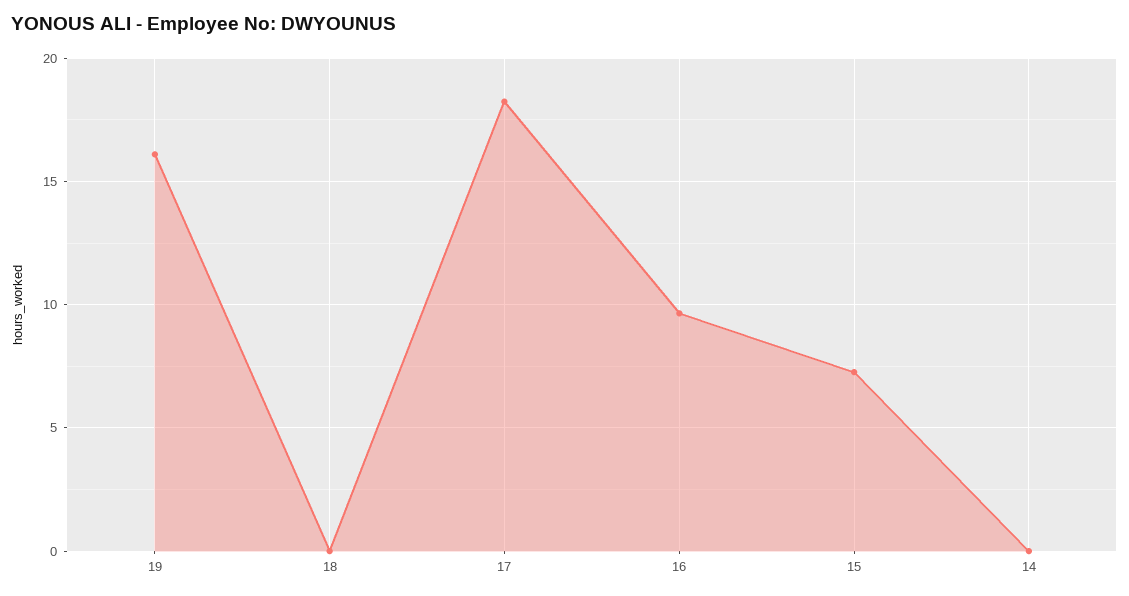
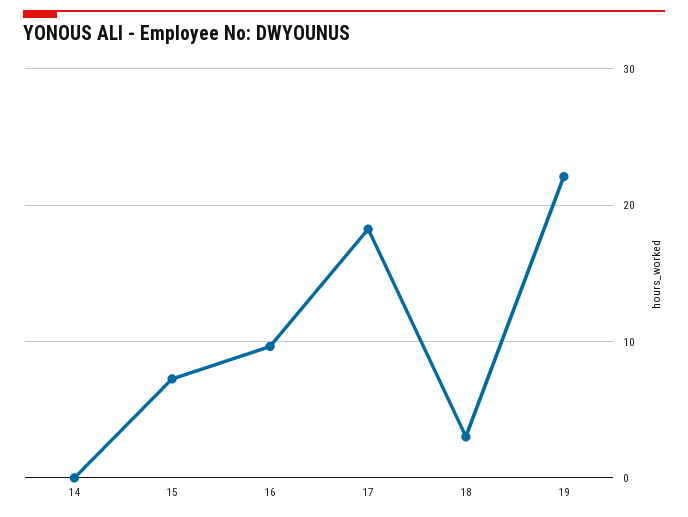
19: 16 -> 22
18: 0 -> 3

